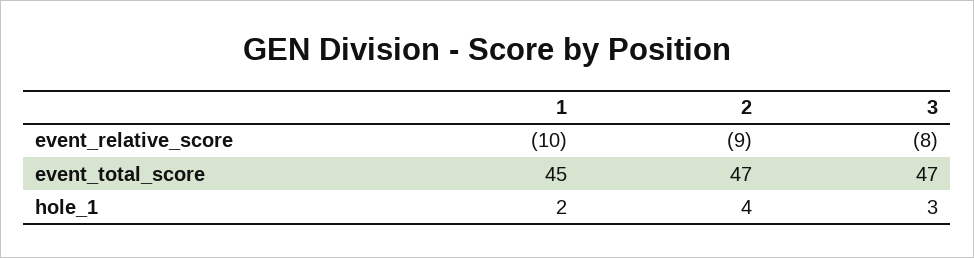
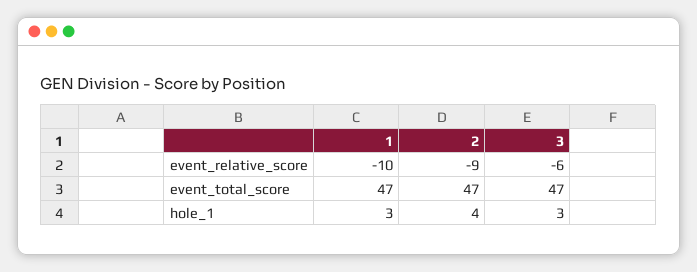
3, event_relative_score: -8 -> -6
1, event_total_score: 45 -> 47
1, hole_1: 2 -> 3

